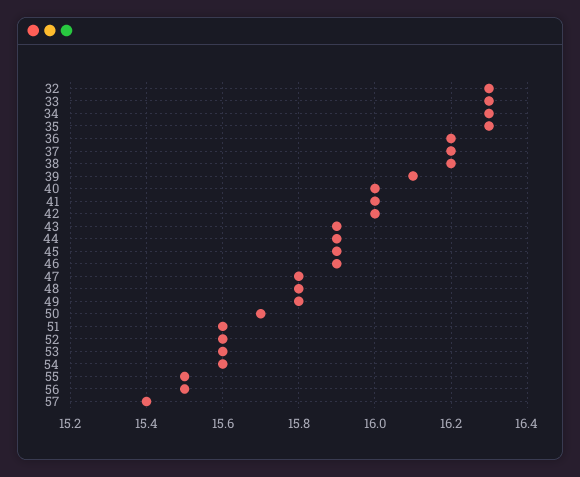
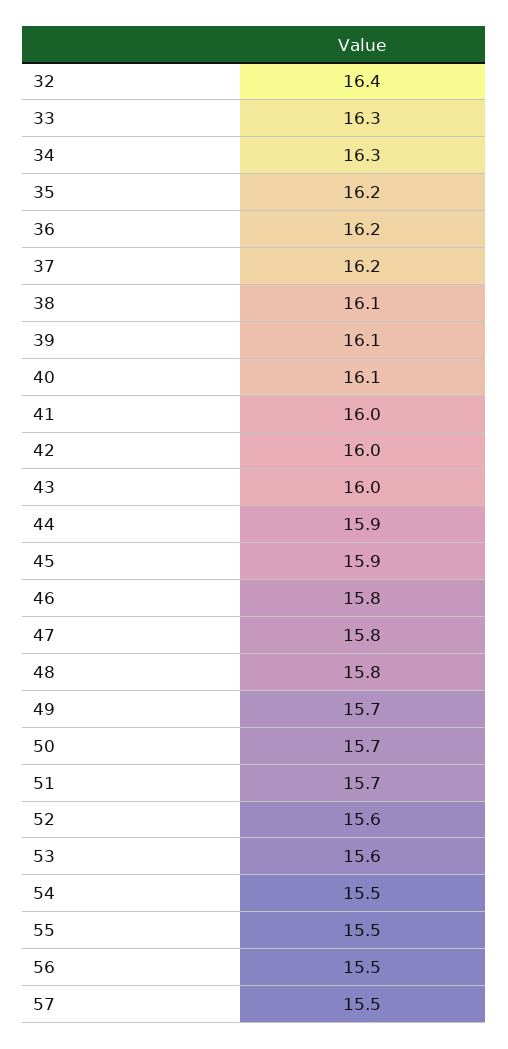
32: 16.3 -> 16.4
35: 16.3 -> 16.2
38: 16.2 -> 16.1
40: 16 -> 16.1
43: 15.9 -> 16
46: 15.9 -> 15.8
49: 15.8 -> 15.7
51: 15.6 -> 15.7
54: 15.6 -> 15.5
57: 15.4 -> 15.5

